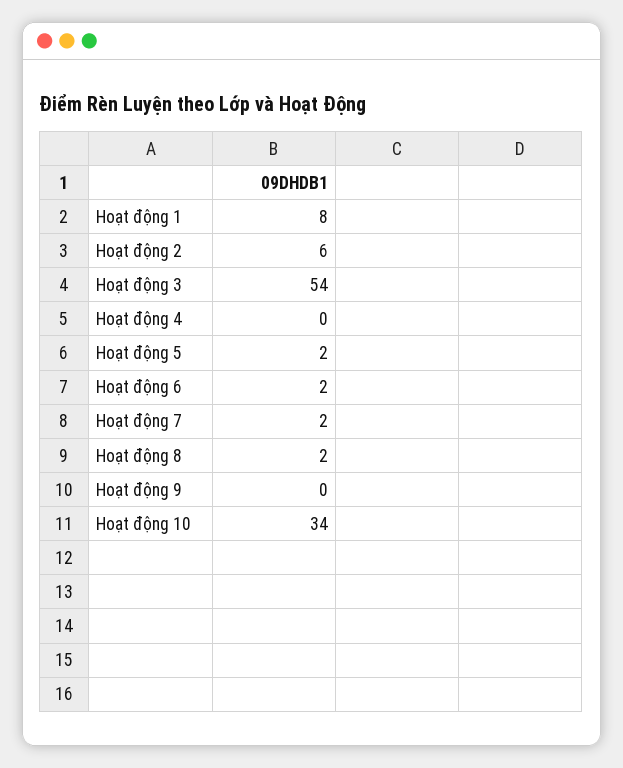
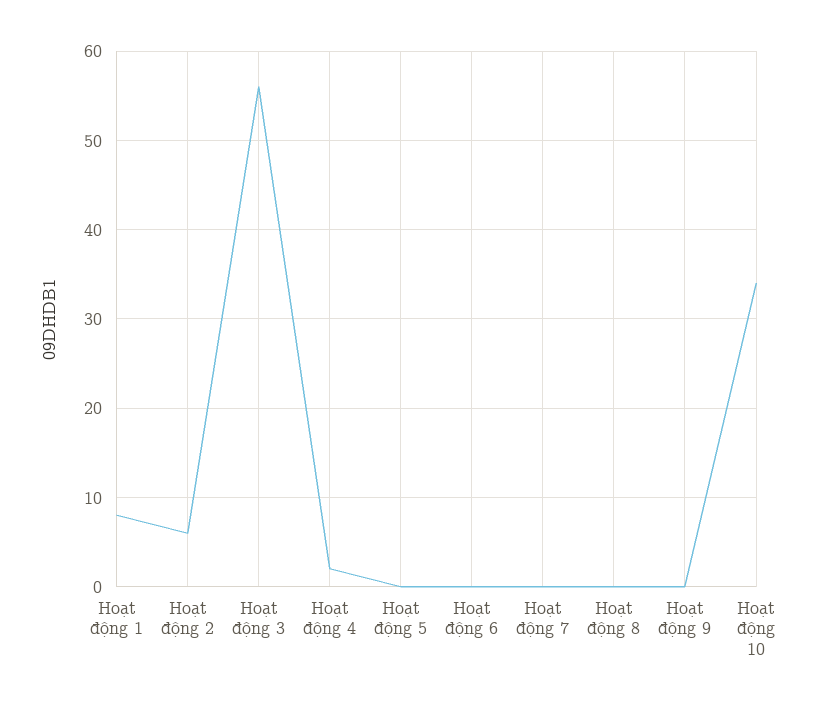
Hoạt động 3: 54 -> 56
Hoạt động 4: 0 -> 2
Hoạt động 5: 2 -> 0
Hoạt động 6: 2 -> 0
Hoạt động 7: 2 -> 0
Hoạt động 8: 2 -> 0

